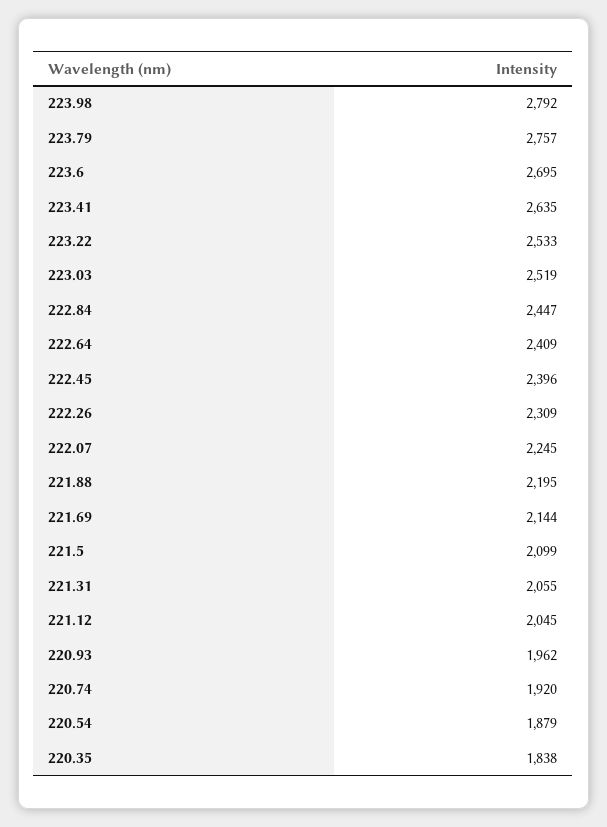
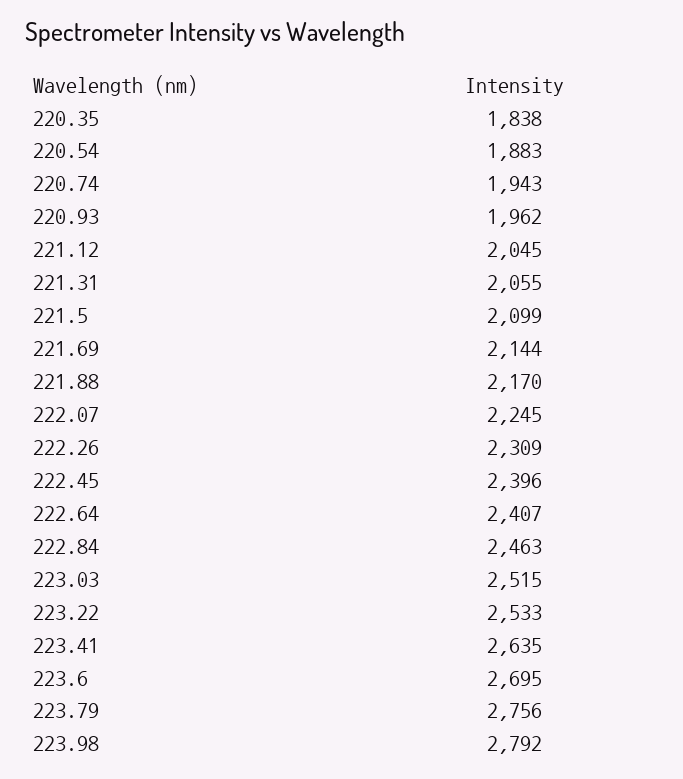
223.79: 2757 -> 2756
223.03: 2519 -> 2515
222.84: 2447 -> 2463
222.64: 2409 -> 2407
221.88: 2195 -> 2170
220.74: 1920 -> 1943
220.54: 1879 -> 1883

